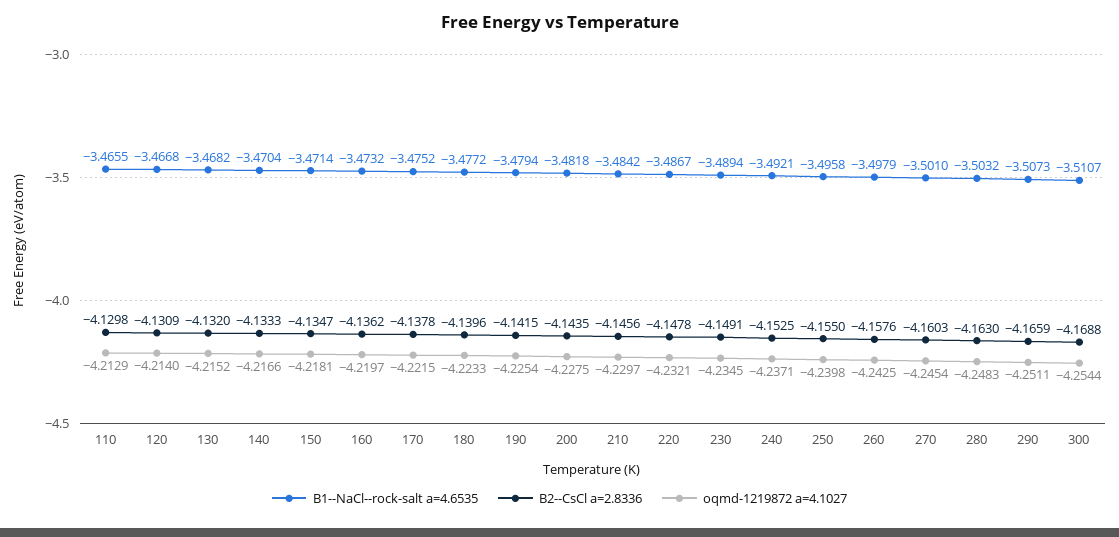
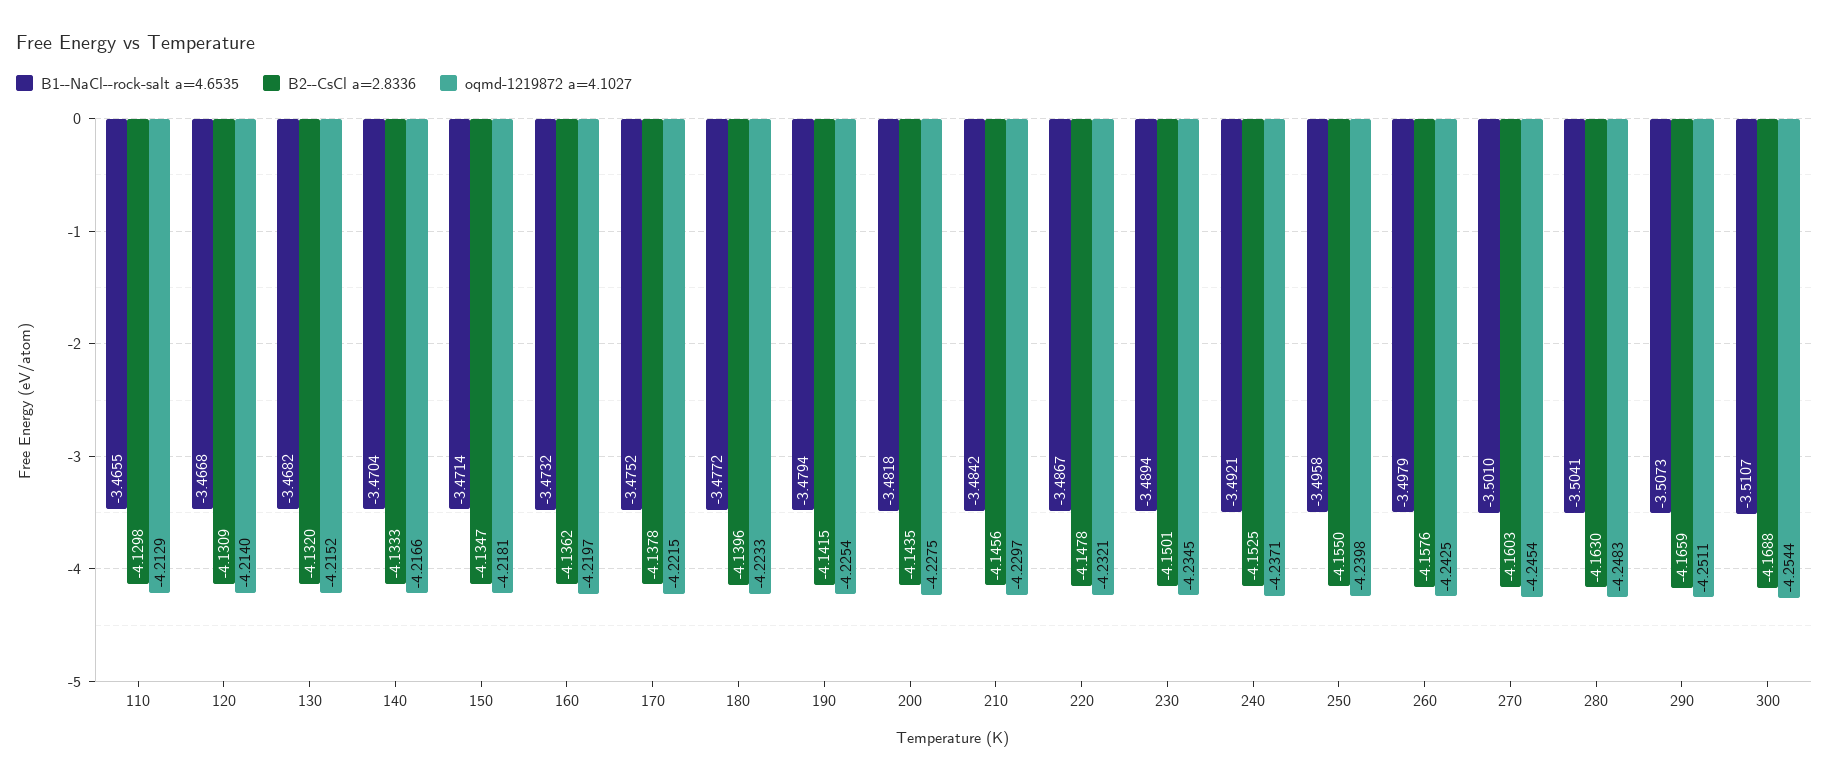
B2--CsCl a=2.8336, 230: -4.1491 -> -4.1501
B1--NaCl--rock-salt a=4.6535, 280: -3.5032 -> -3.5041

